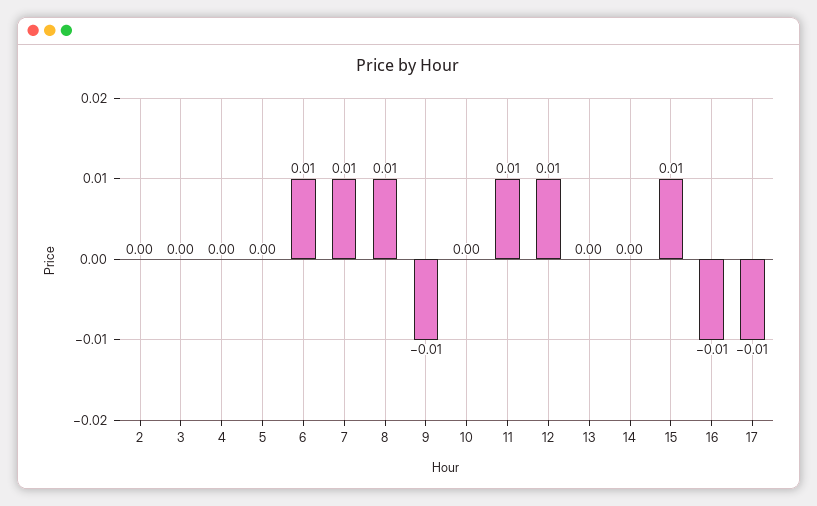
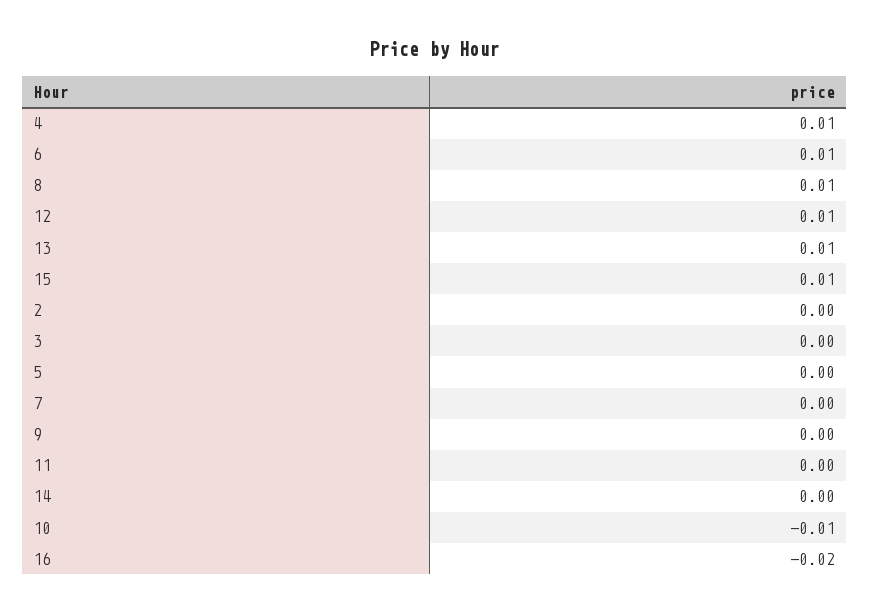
4: 0 -> 0.01
7: 0.01 -> 0
9: -0.01 -> 0
10: 0 -> -0.01
11: 0.01 -> 0
13: 0 -> 0.01
16: -0.01 -> -0.02
17: -0.01 -> none

